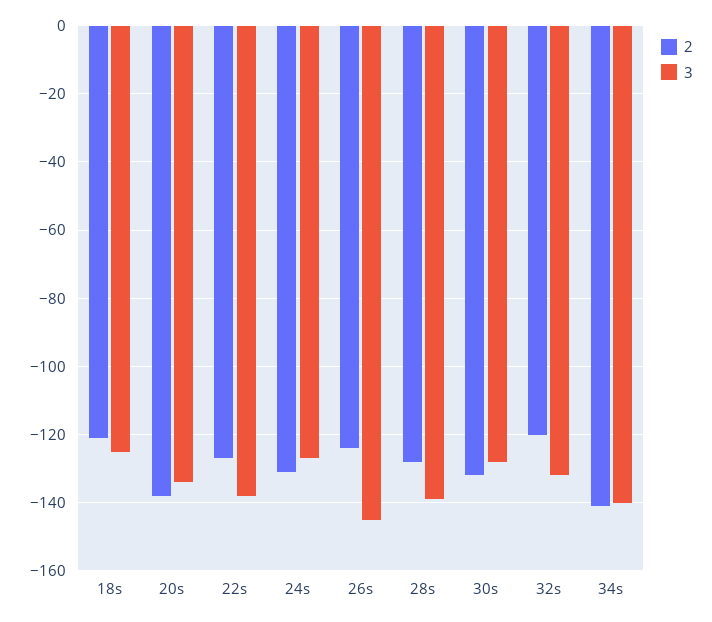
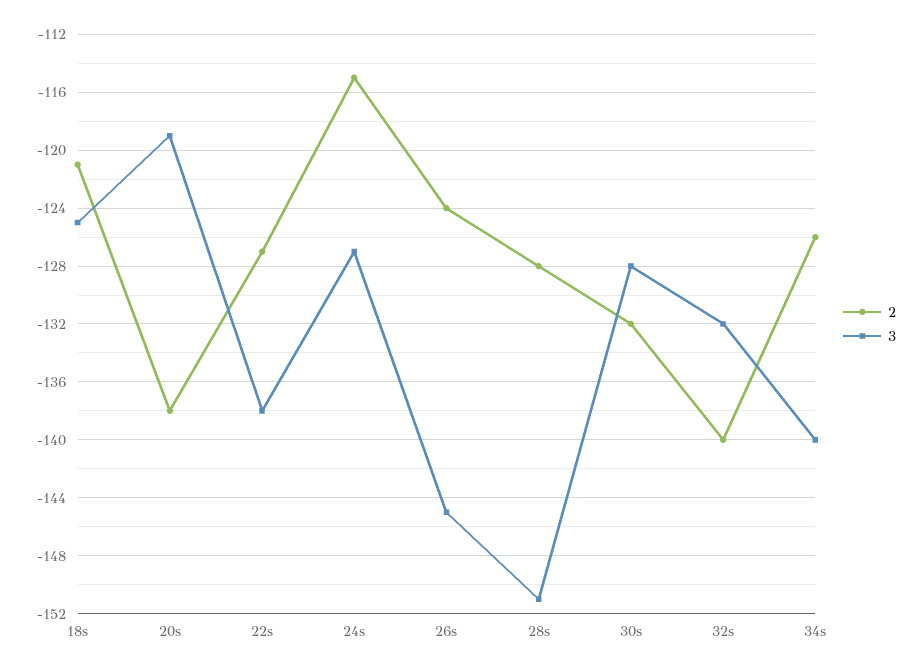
3, 20s: -135 -> -119
2, 24s: -130 -> -115
3, 28s: -140 -> -151
2, 32s: -120 -> -140
2, 34s: -140 -> -126

